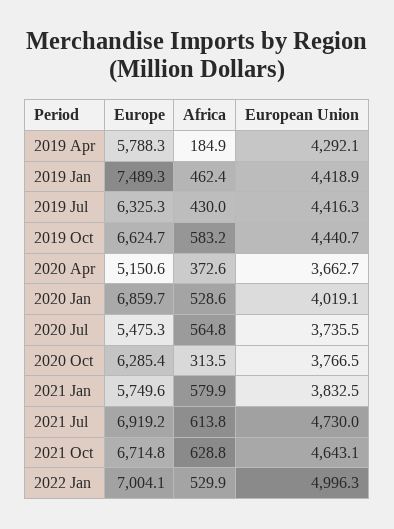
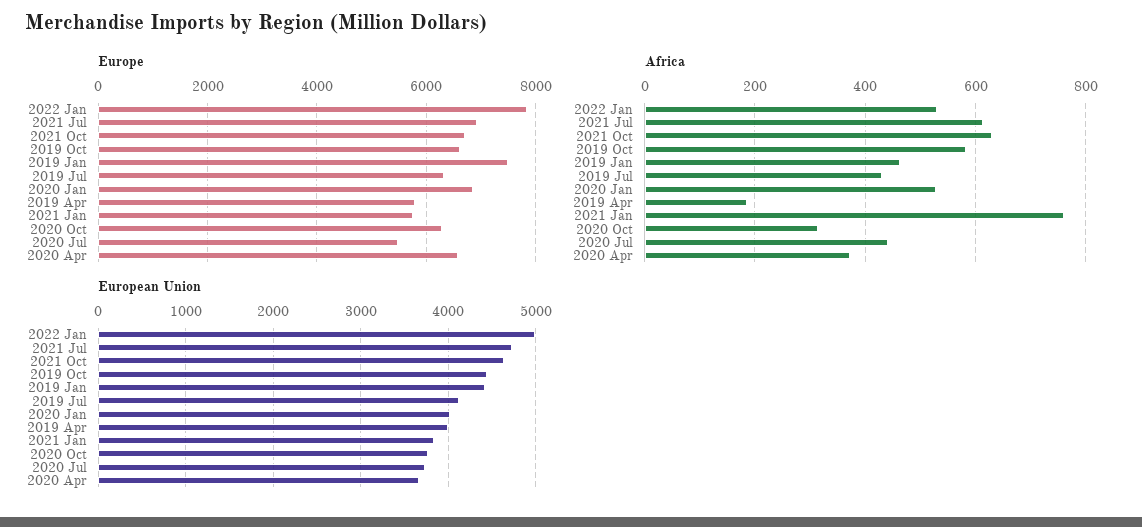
European Union, 2019 Apr: 4292.1 -> 4000
European Union, 2019 Jul: 4416.3 -> 4100
Europe, 2020 Apr: 5150.6 -> 6600
Africa, 2020 Jul: 564.8 -> 440
Africa, 2021 Jan: 579.9 -> 760
Europe, 2022 Jan: 7004.1 -> 7800

